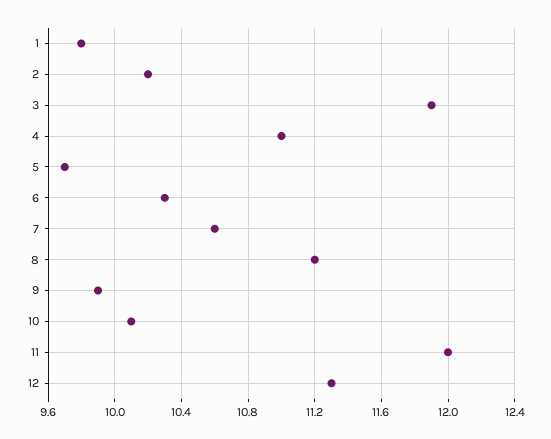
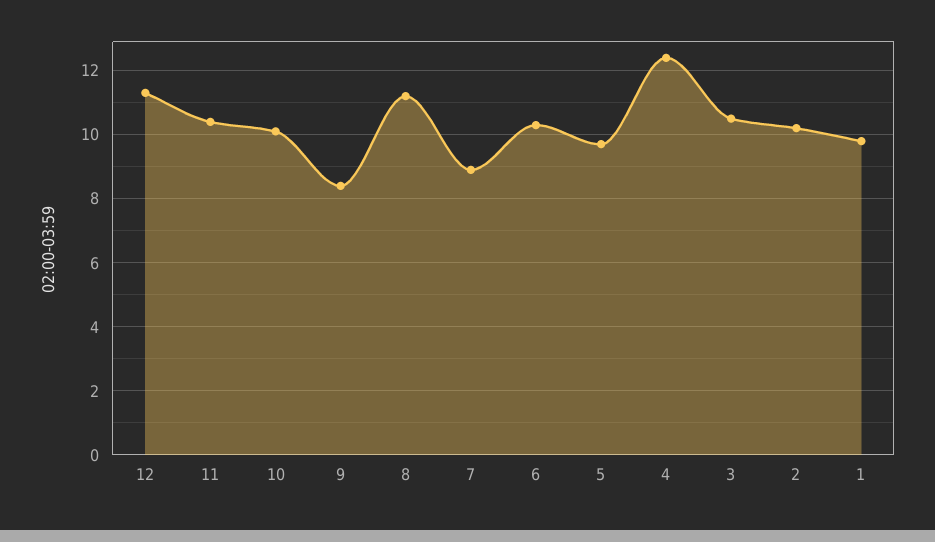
3: 11.9 -> 10.5
4: 11 -> 12.5
7: 10.6 -> 9
9: 9.9 -> 8.5
11: 12 -> 10.5

